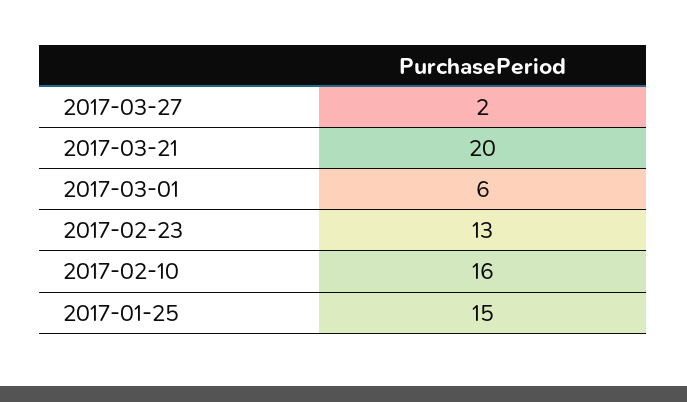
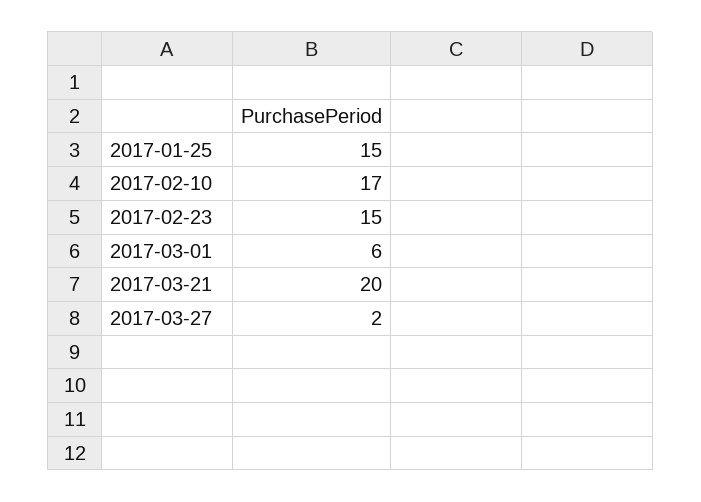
2017-02-23: 13 -> 15
2017-02-10: 16 -> 17

